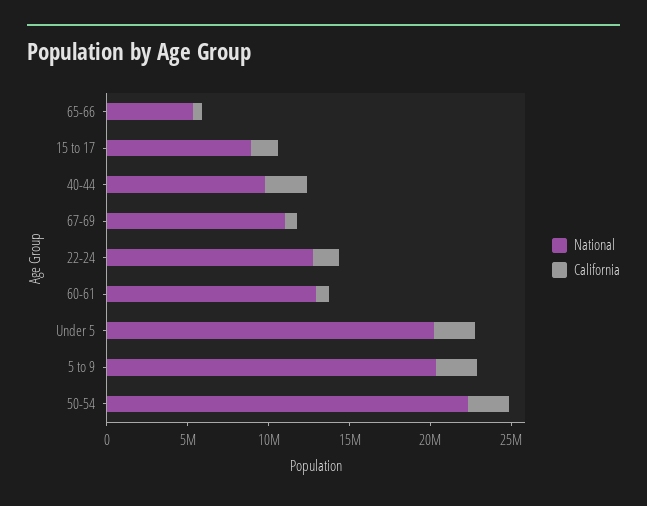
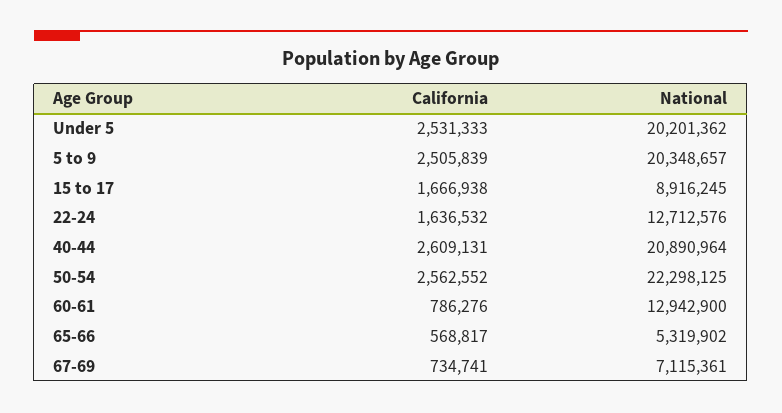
National, 40-44: 10000000 -> 20890964
National, 67-69: 11000000 -> 7115361

